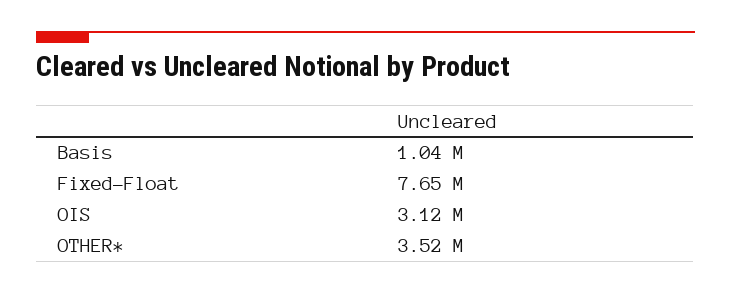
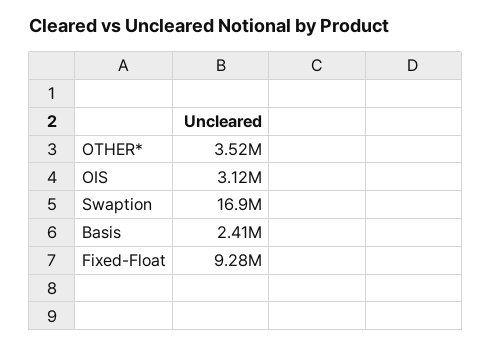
Basis: 1040000 -> 2410000
Fixed-Float: 7650000 -> 9280000
Swaption: none -> 16900000

